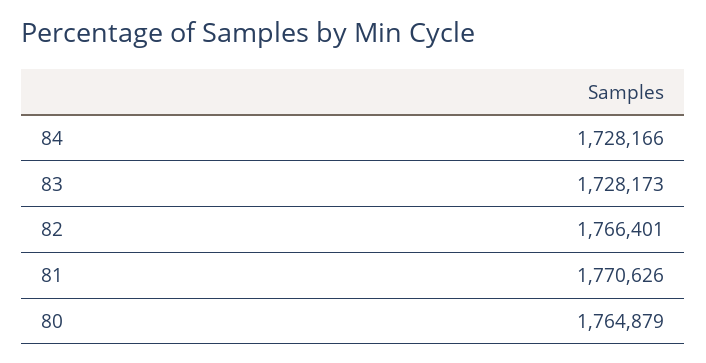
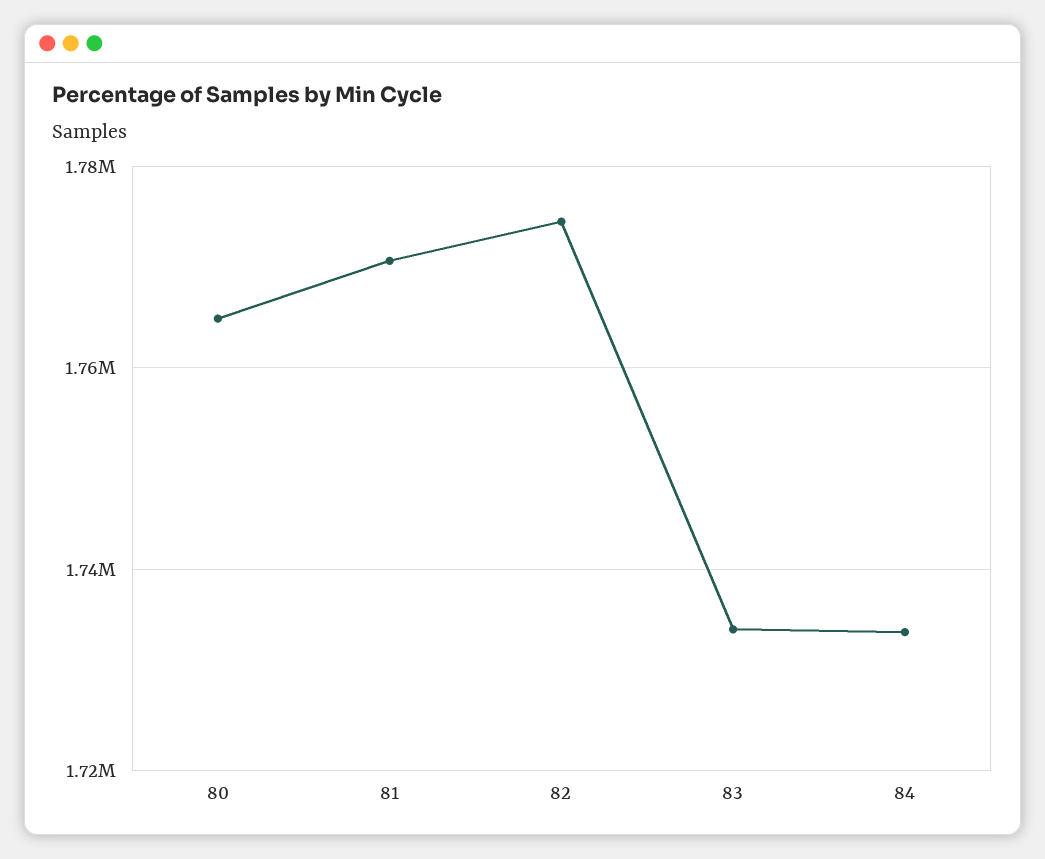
84: 1728166 -> 1734000
83: 1728173 -> 1734000
82: 1766401 -> 1774000

